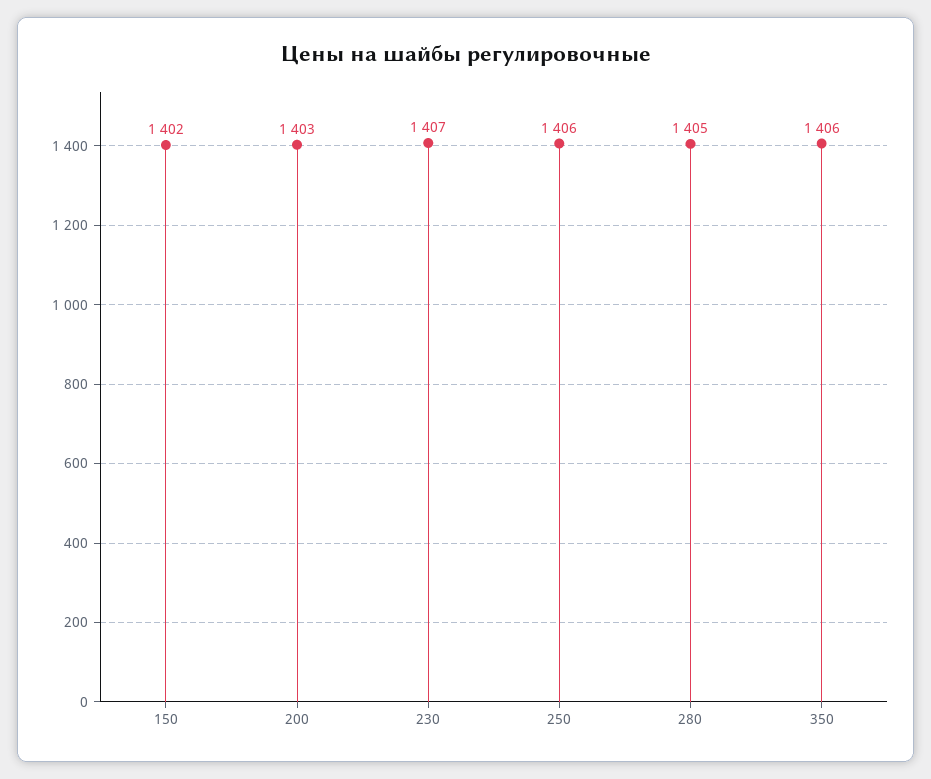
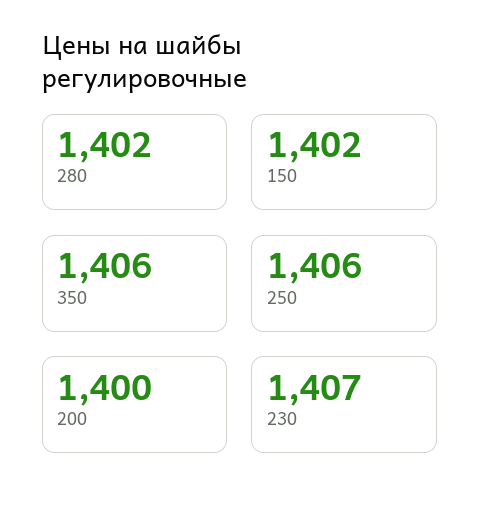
200: 1403 -> 1400
280: 1405 -> 1402

